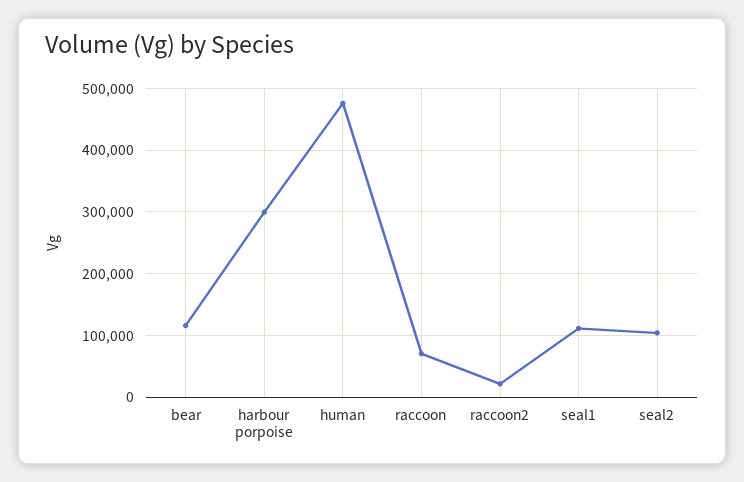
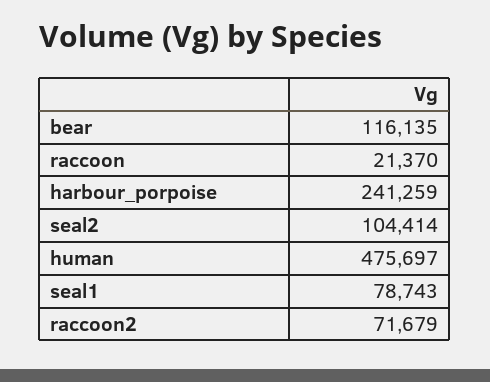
harbour porpoise: 300000 -> 241259
raccoon: 70000 -> 21370
raccoon2: 20000 -> 71679
seal1: 110000 -> 78743

